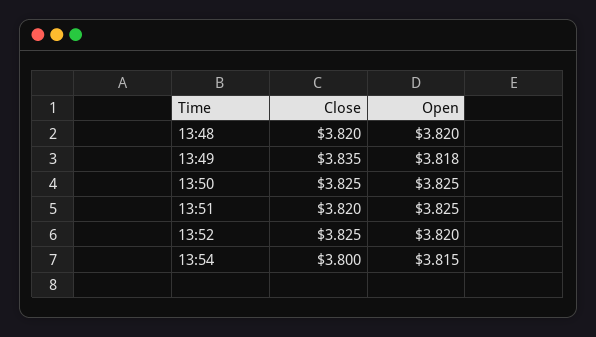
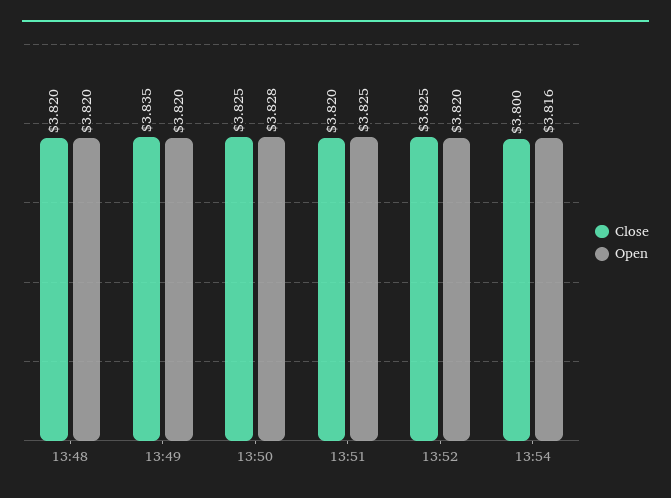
Open, 13:49: 3.818 -> 3.82
Open, 13:50: 3.825 -> 3.828
Open, 13:54: 3.815 -> 3.816

